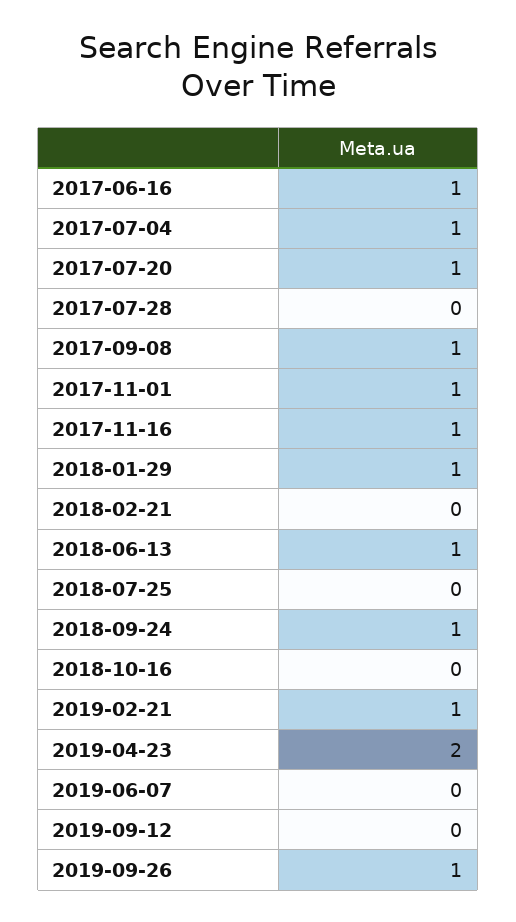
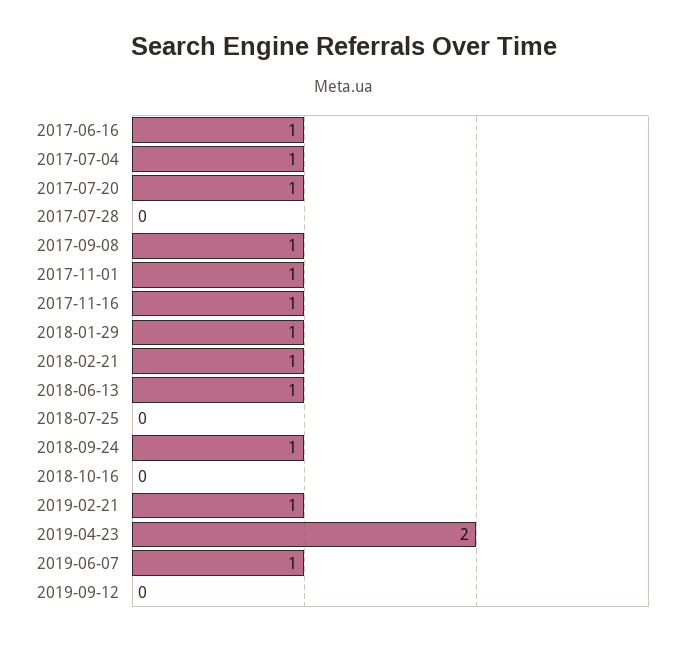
2018-02-21: 0 -> 1
2019-06-07: 0 -> 1
2019-09-26: 1 -> none

